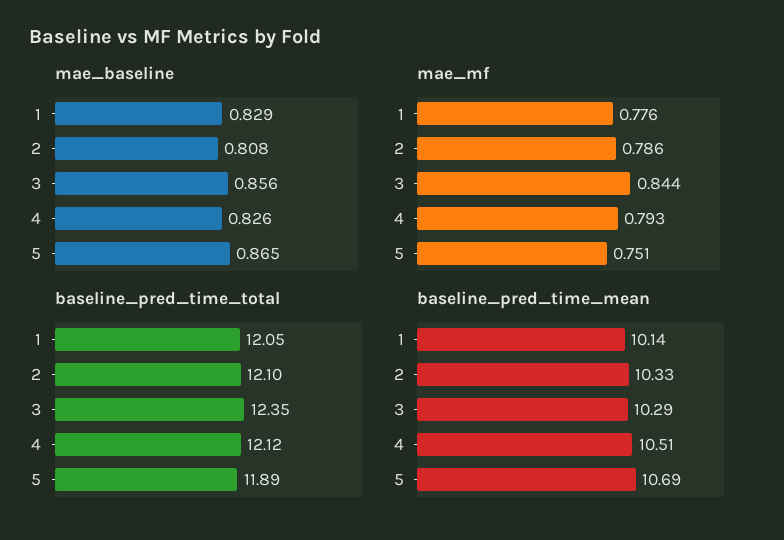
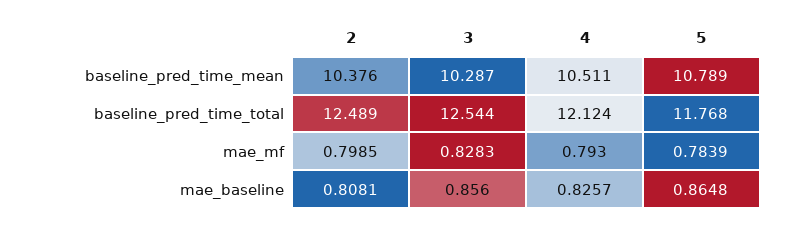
mae_baseline, 1: 0.829 -> none
mae_mf, 1: 0.776 -> none
mae_mf, 2: 0.786 -> 0.7985
mae_mf, 3: 0.844 -> 0.8283
mae_mf, 5: 0.751 -> 0.7839
baseline_pred_time_total, 1: 12.05 -> none
baseline_pred_time_total, 2: 12.1 -> 12.489
baseline_pred_time_total, 3: 12.35 -> 12.544
baseline_pred_time_total, 5: 11.89 -> 11.768
baseline_pred_time_mean, 1: 10.14 -> none
baseline_pred_time_mean, 2: 10.33 -> 10.376
baseline_pred_time_mean, 5: 10.69 -> 10.789

